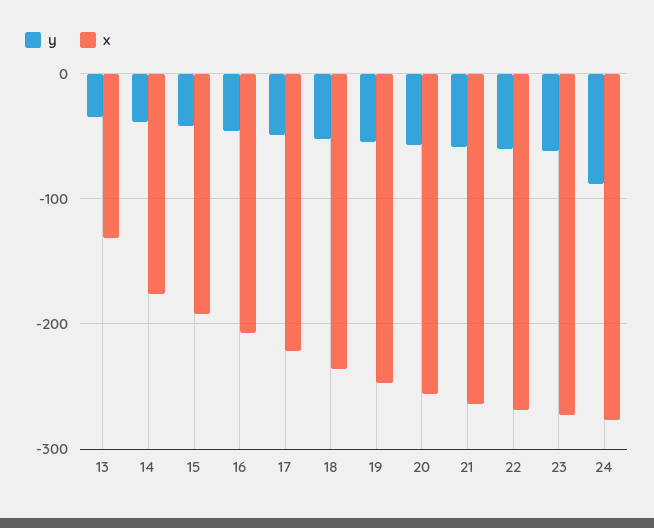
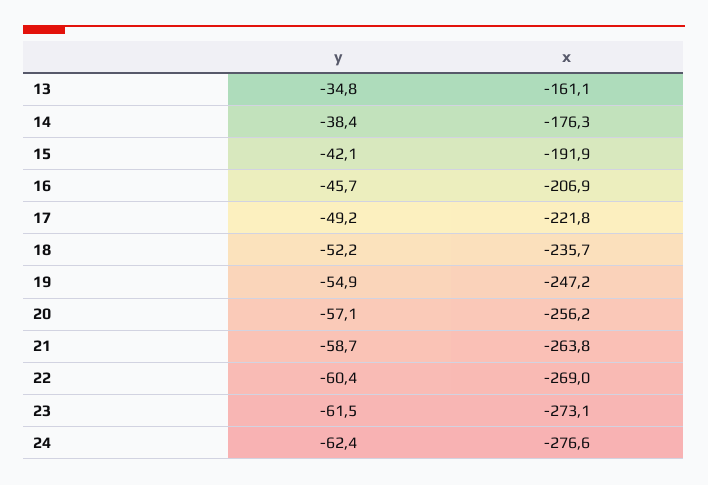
x, 13: -130 -> -161.1
y, 24: -90 -> -62.4

